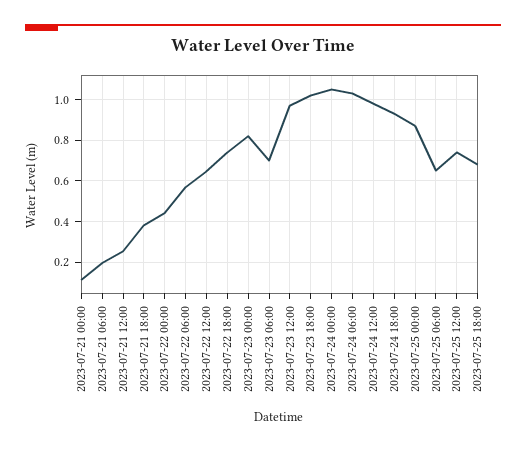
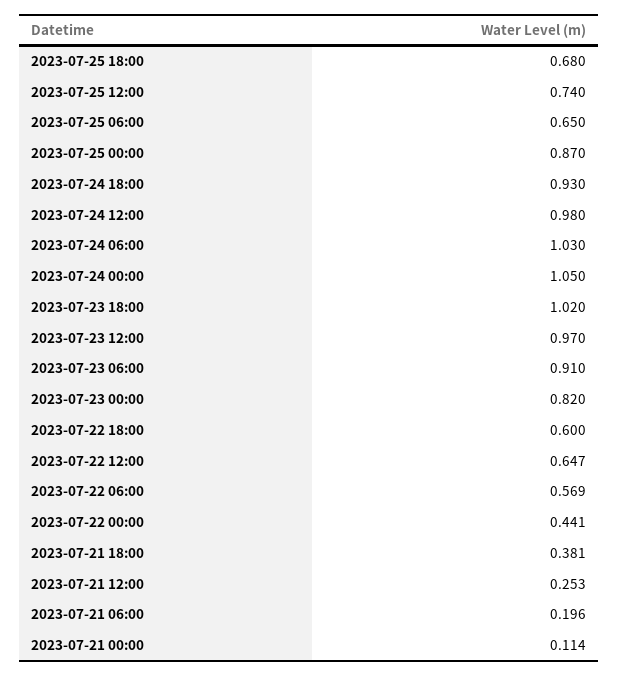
2023-07-22 18:00: 0.75 -> 0.6
2023-07-23 06:00: 0.7 -> 0.91

